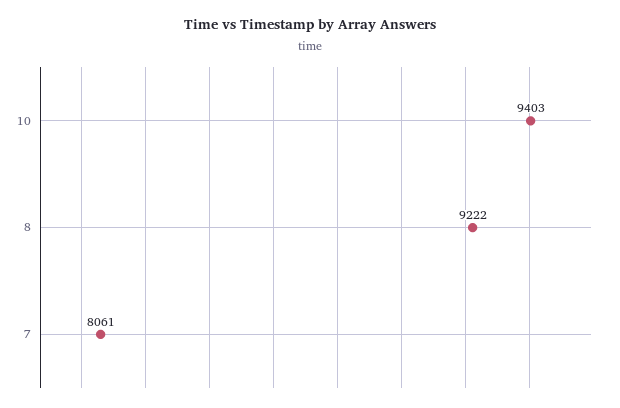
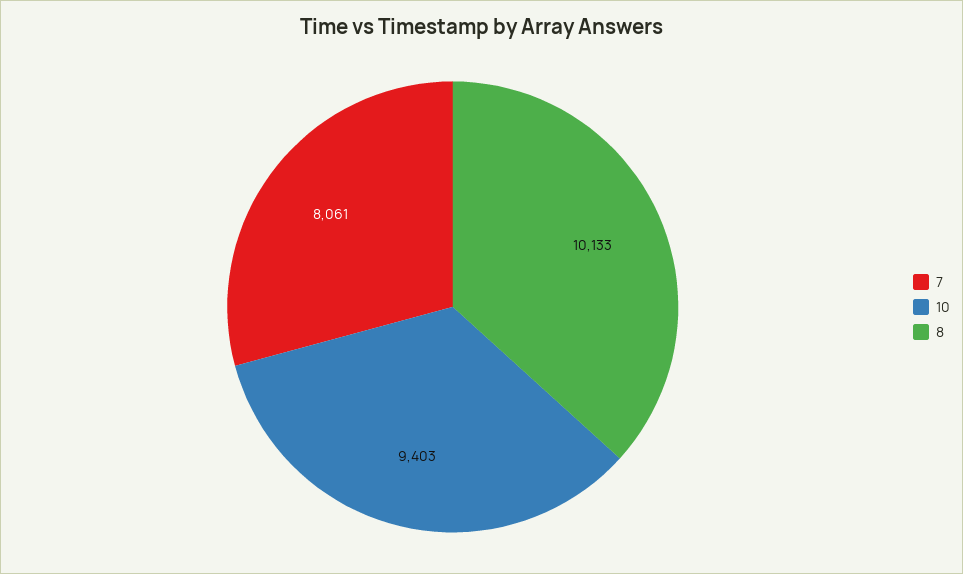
8: 9222 -> 10133

